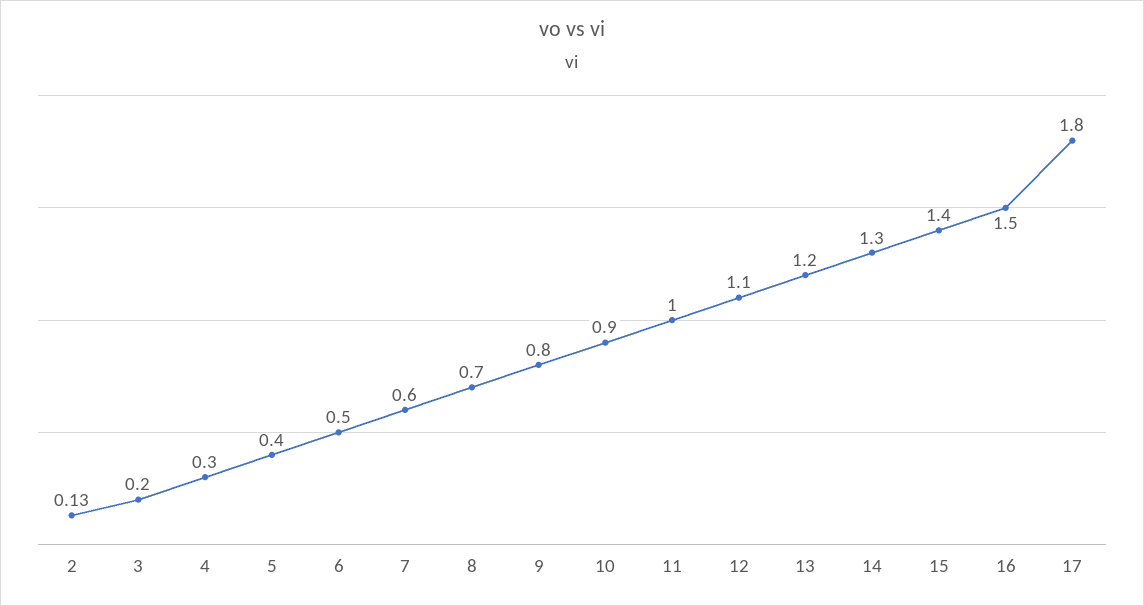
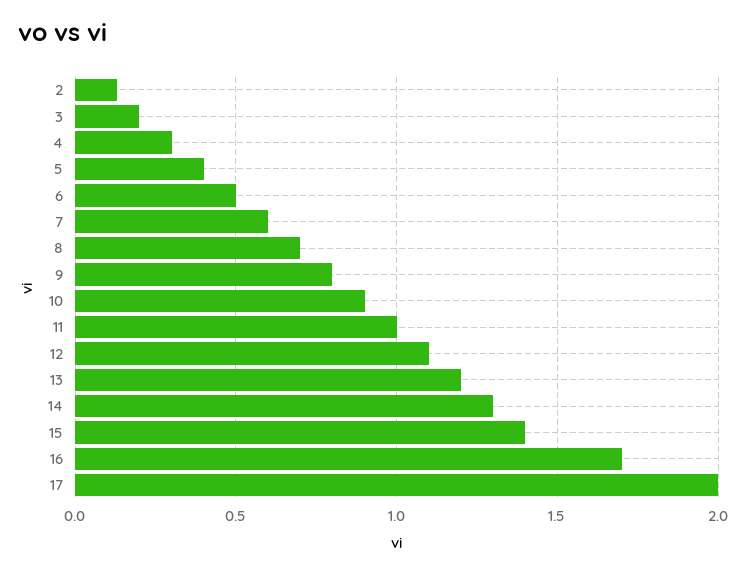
16: 1.5 -> 1.7
17: 1.8 -> 2

